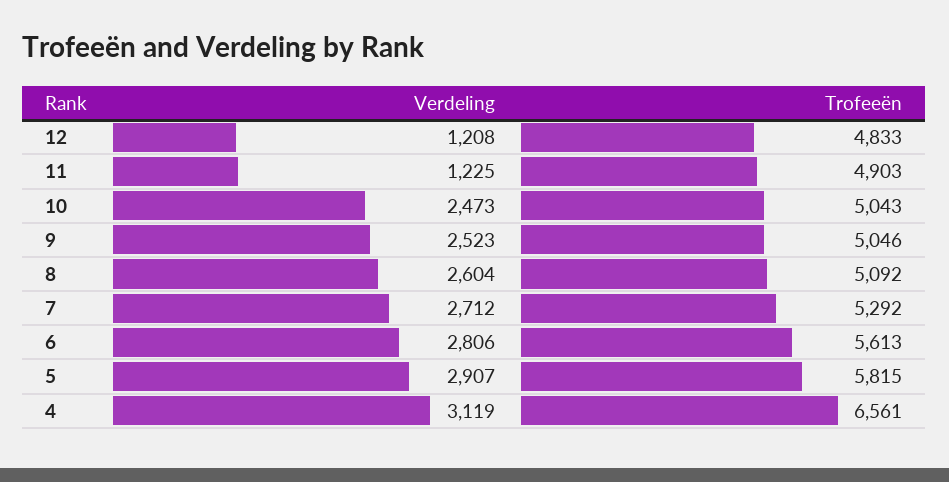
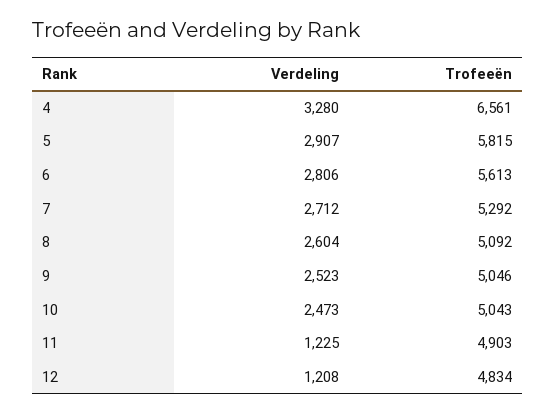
Trofeeën, 12: 4833 -> 4834
Verdeling, 4: 3119 -> 3280

